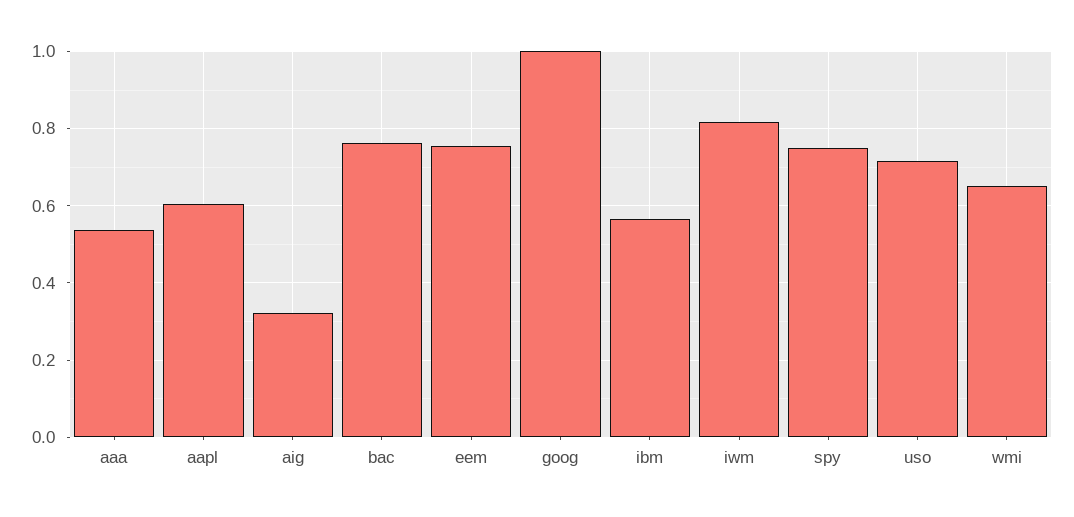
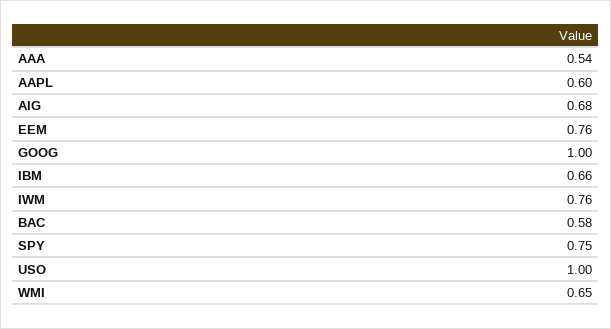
aig: 0.32 -> 0.68
bac: 0.76 -> 0.58
ibm: 0.56 -> 0.66
iwm: 0.82 -> 0.76
uso: 0.72 -> 1

